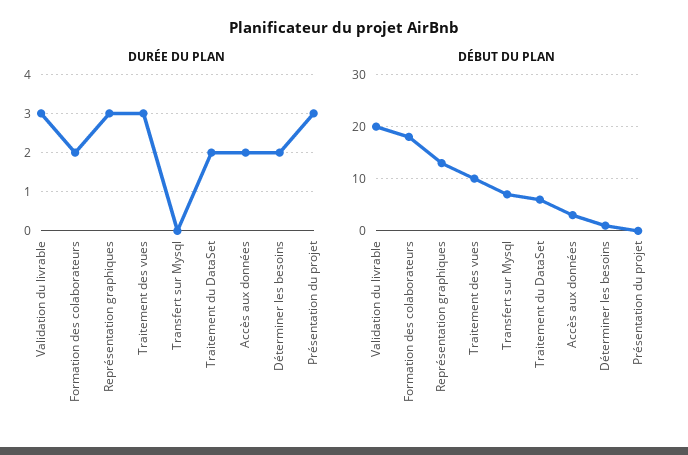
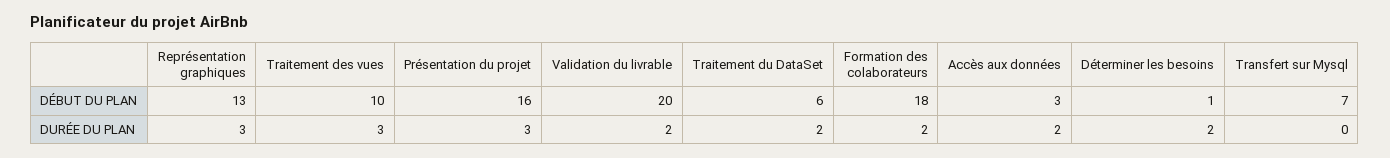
DURÉE DU PLAN, Validation du livrable: 3 -> 2
DÉBUT DU PLAN, Présentation du projet: 0 -> 16

